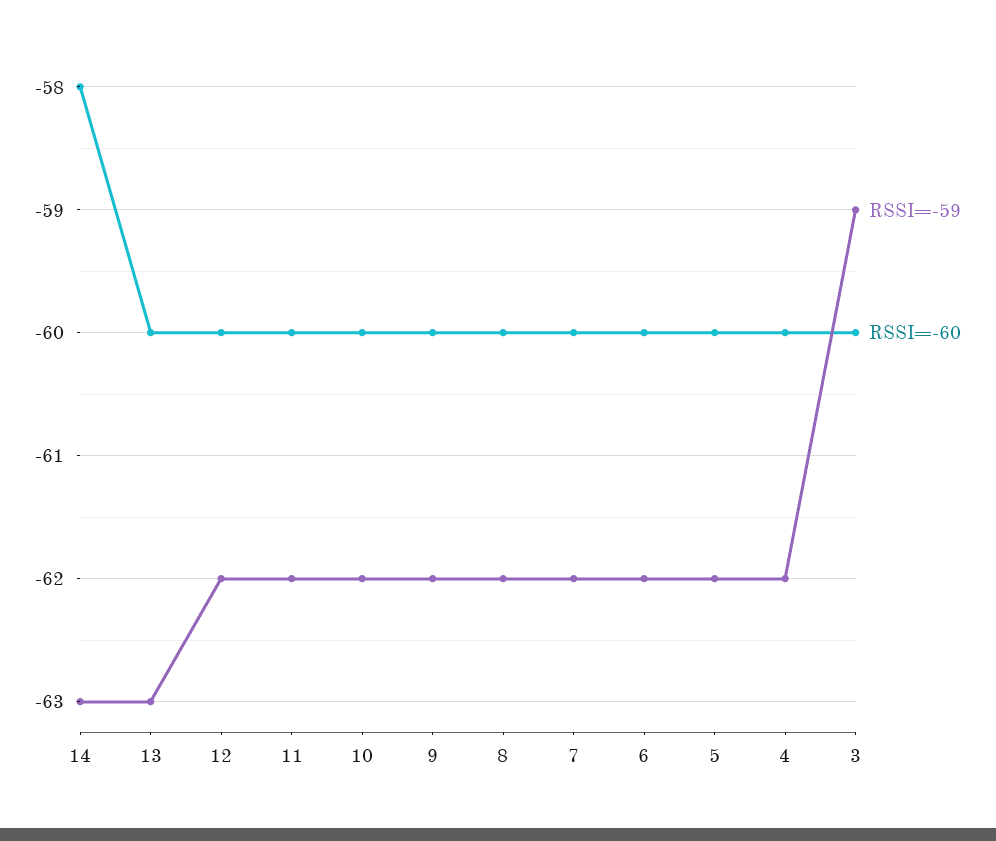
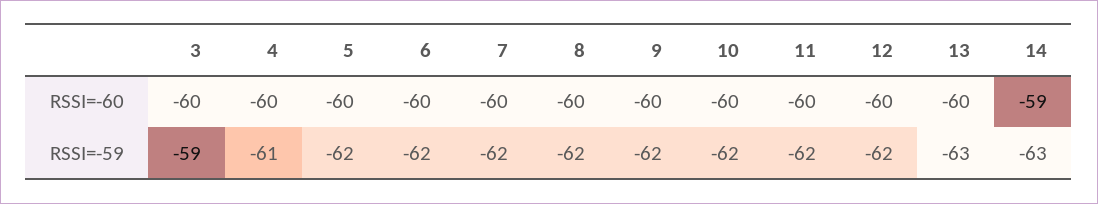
RSSI=-60, 14: -58 -> -59
RSSI=-59, 4: -62 -> -61

